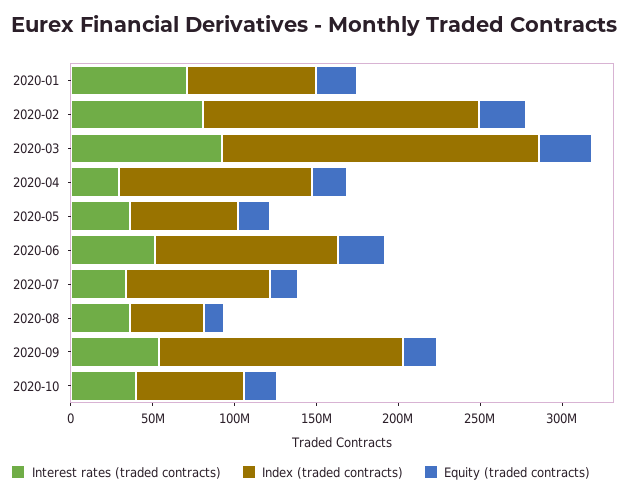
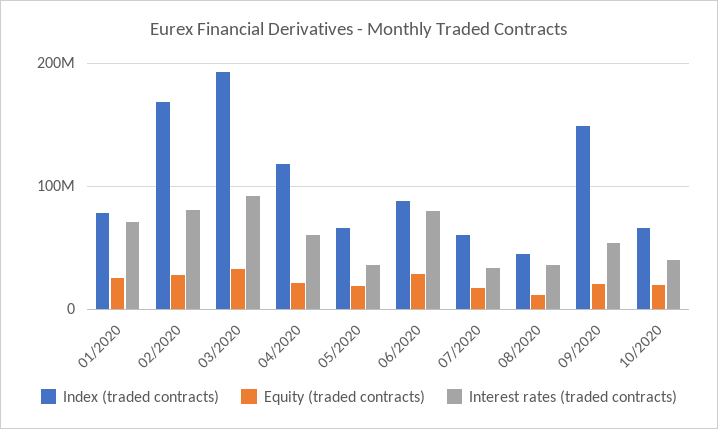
Interest rates (traded contracts), 2020-04: 30000000 -> 60000000
Interest rates (traded contracts), 2020-06: 50000000 -> 80000000
Index (traded contracts), 2020-06: 110000000 -> 90000000
Index (traded contracts), 2020-07: 90000000 -> 60000000

